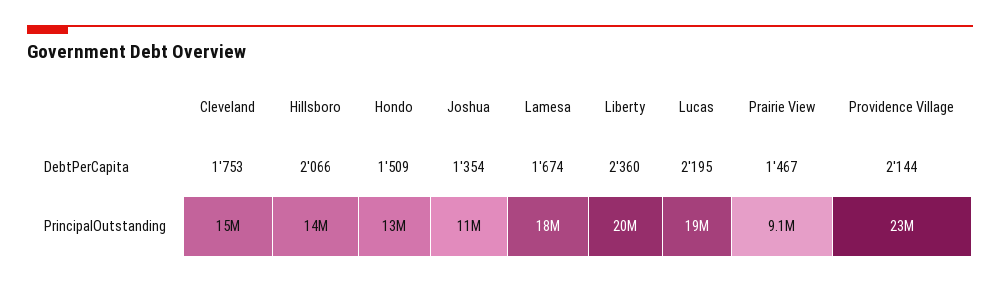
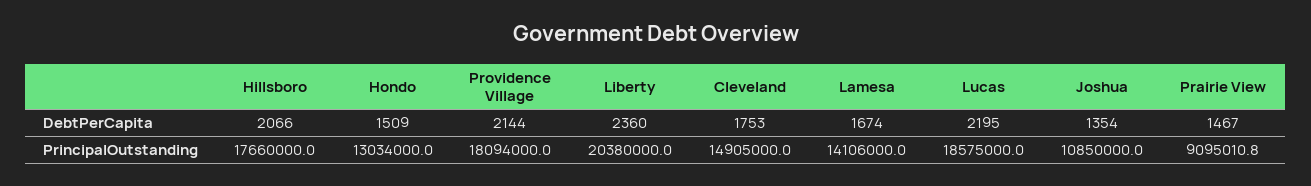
Hillsboro, PrincipalOutstanding: 14000000 -> 17660000
Lamesa, PrincipalOutstanding: 18000000 -> 14106000
Providence Village, PrincipalOutstanding: 23000000 -> 18094000

